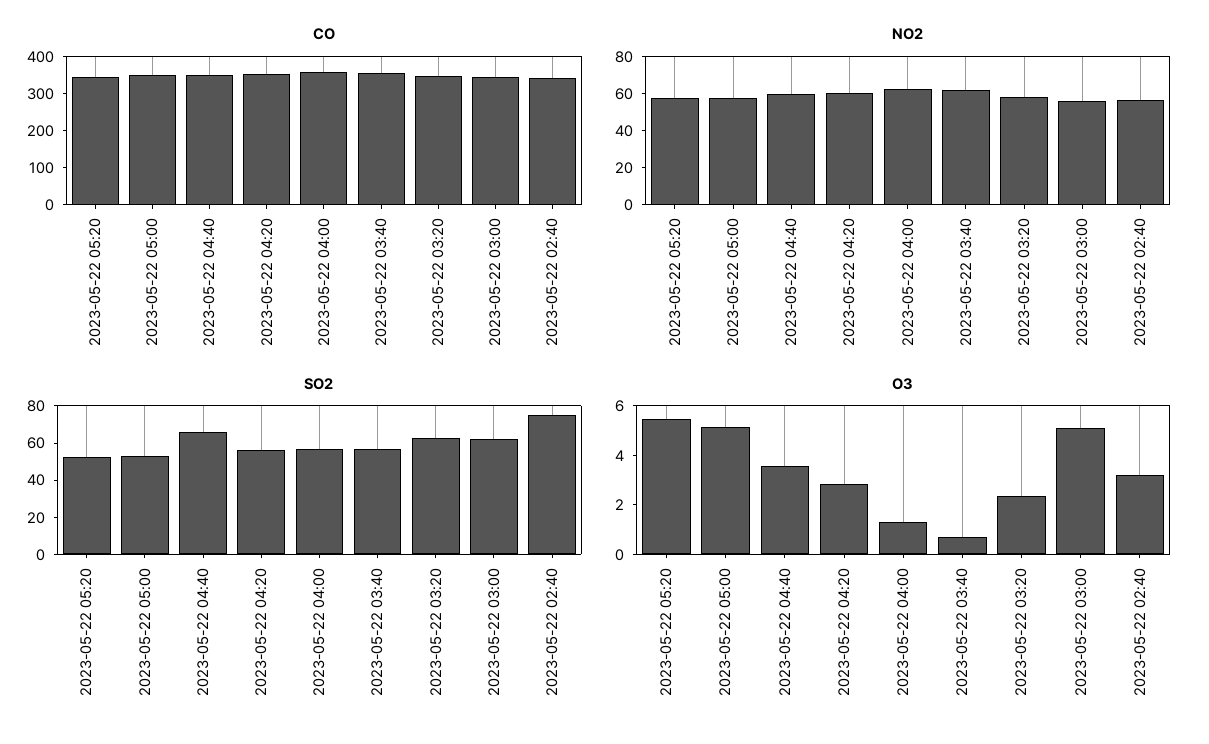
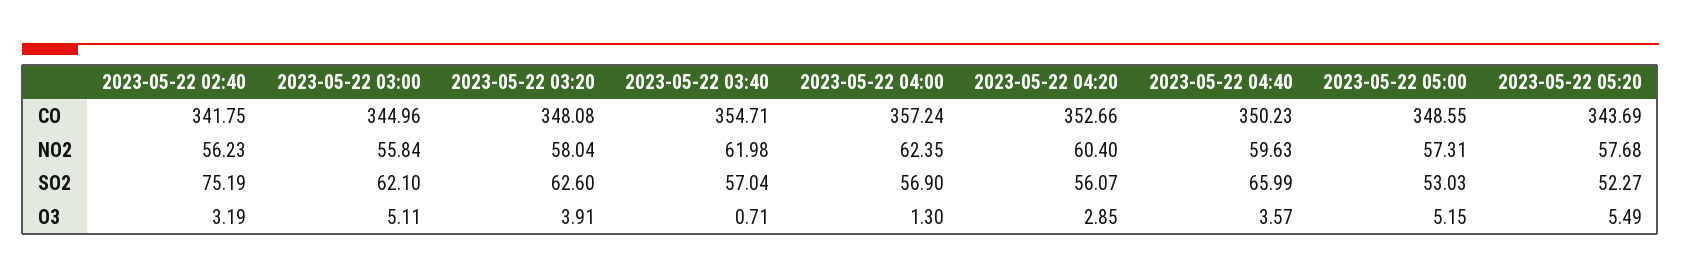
O3, 2023-05-22 03:20: 2.5 -> 3.91

